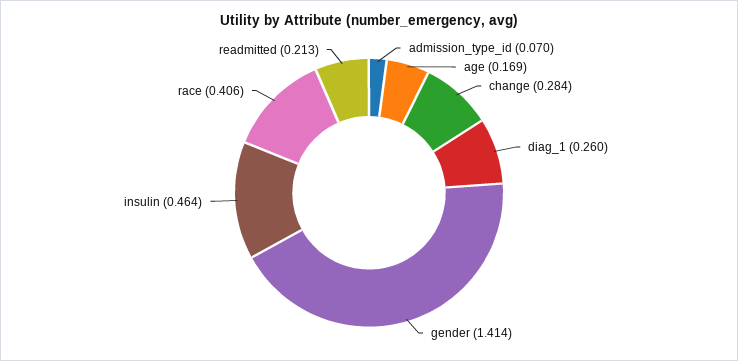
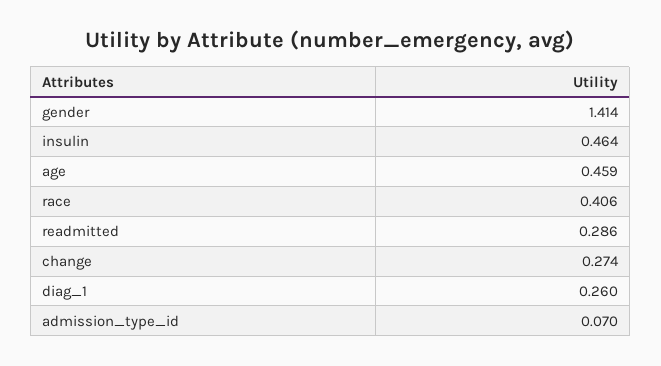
age: 0.169 -> 0.459
change: 0.284 -> 0.274
readmitted: 0.213 -> 0.286

